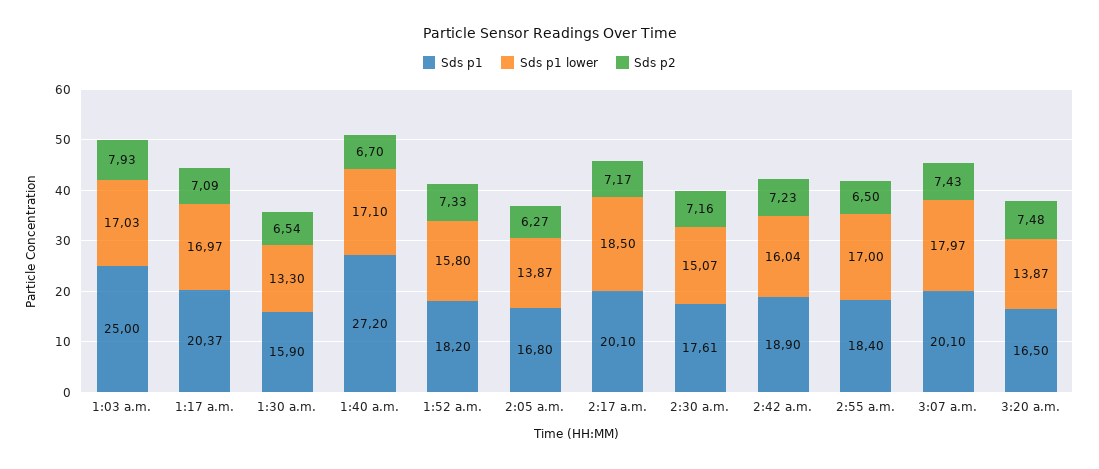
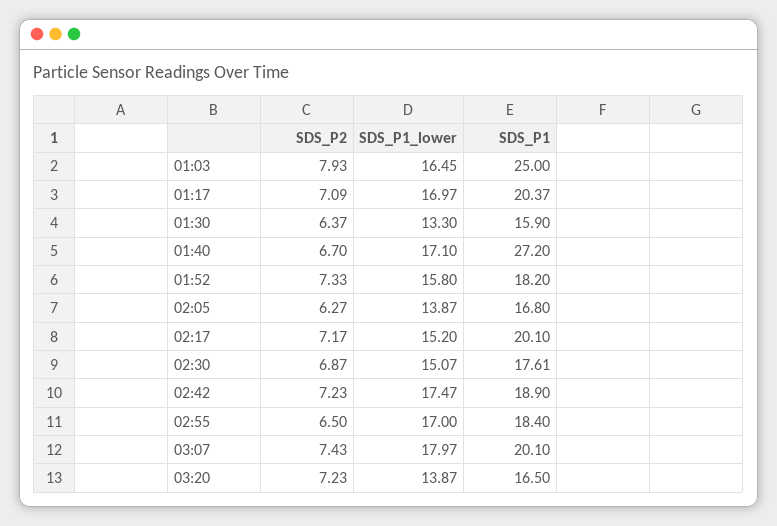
Sds p1 lower, 1:03 a.m.: 17.03 -> 16.45
Sds p2, 1:30 a.m.: 6.54 -> 6.37
Sds p1 lower, 2:17 a.m.: 18.5 -> 15.2
Sds p2, 2:30 a.m.: 7.16 -> 6.87
Sds p1 lower, 2:42 a.m.: 16.04 -> 17.47
Sds p2, 3:20 a.m.: 7.48 -> 7.23

